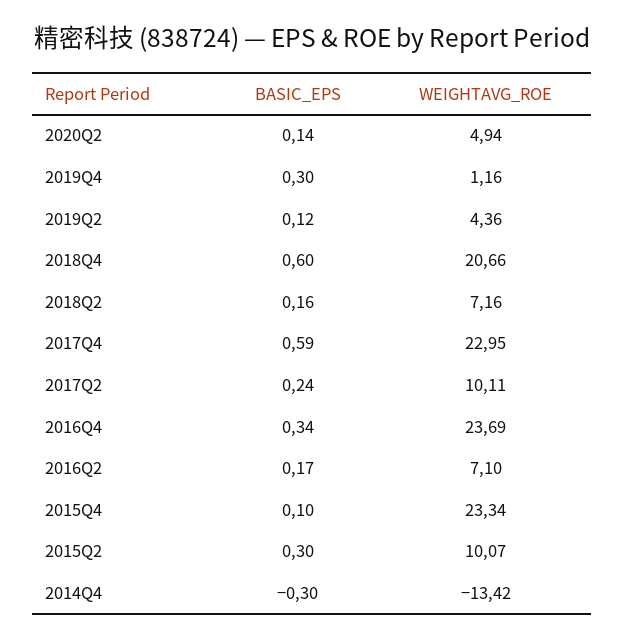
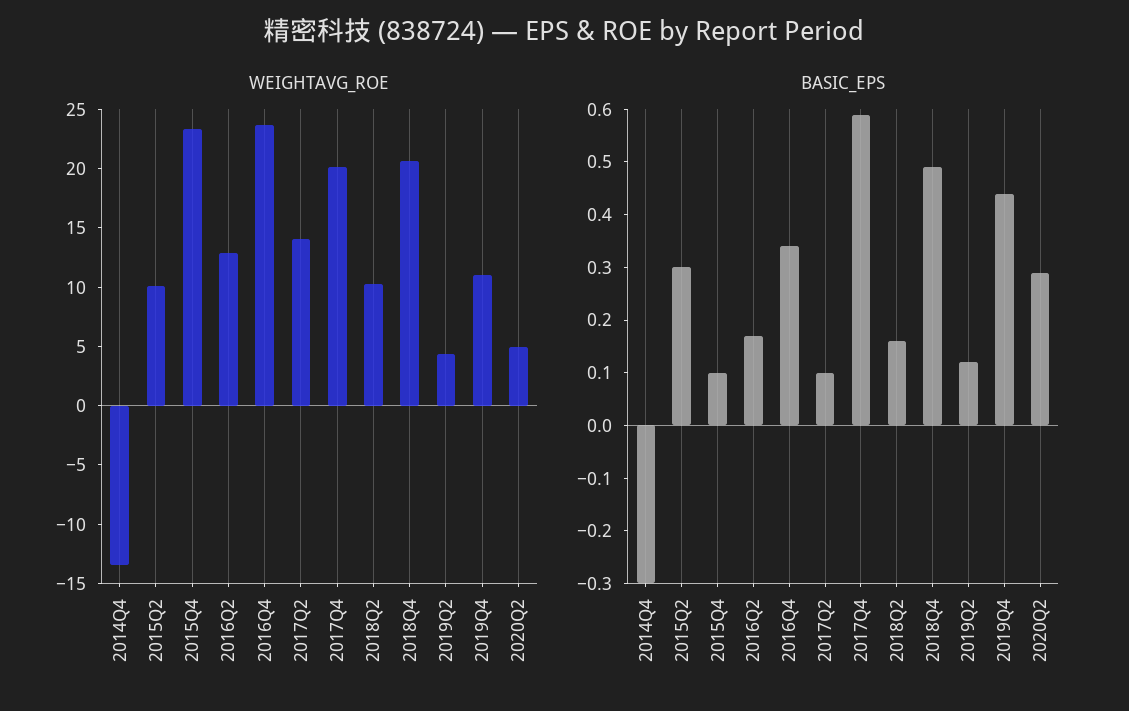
BASIC_EPS, 2020Q2: 0.14 -> 0.3
BASIC_EPS, 2019Q4: 0.3 -> 0.45
WEIGHTAVG_ROE, 2019Q4: 1.16 -> 11
BASIC_EPS, 2018Q4: 0.6 -> 0.5
WEIGHTAVG_ROE, 2018Q2: 7.16 -> 10
WEIGHTAVG_ROE, 2017Q4: 22.95 -> 20
BASIC_EPS, 2017Q2: 0.24 -> 0.1
WEIGHTAVG_ROE, 2017Q2: 10.11 -> 14
WEIGHTAVG_ROE, 2016Q2: 7.1 -> 13

